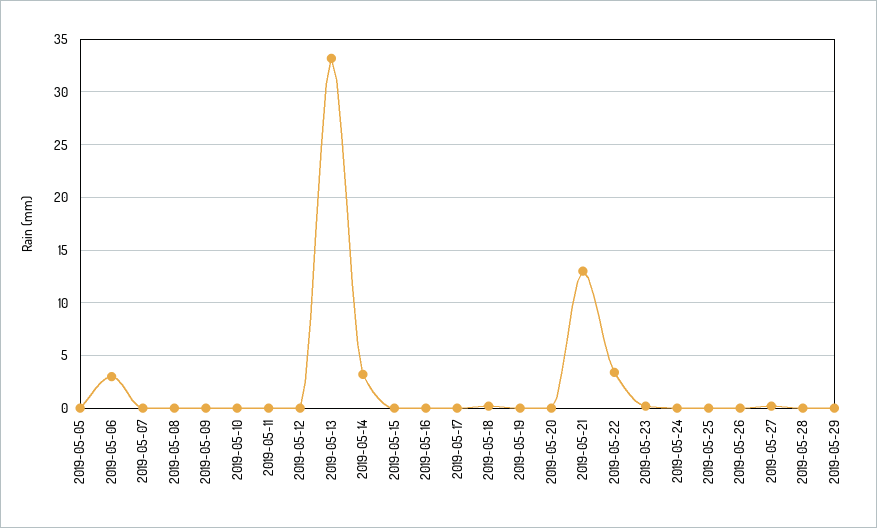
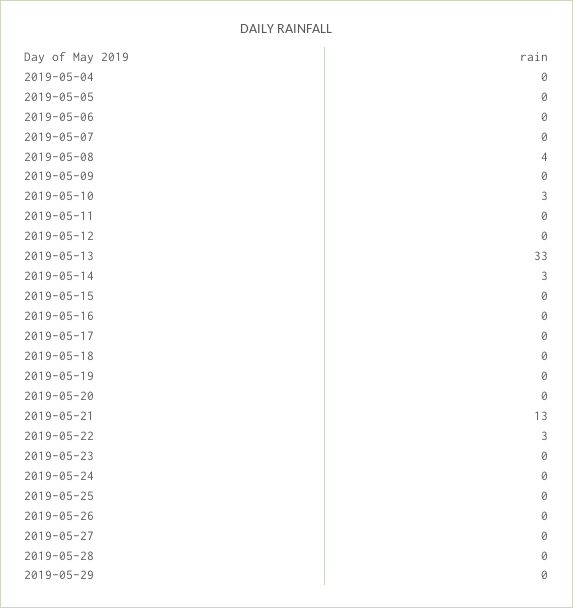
2019-05-06: 3 -> 0
2019-05-08: 0 -> 4
2019-05-10: 0 -> 3
2019-05-04: none -> 0

